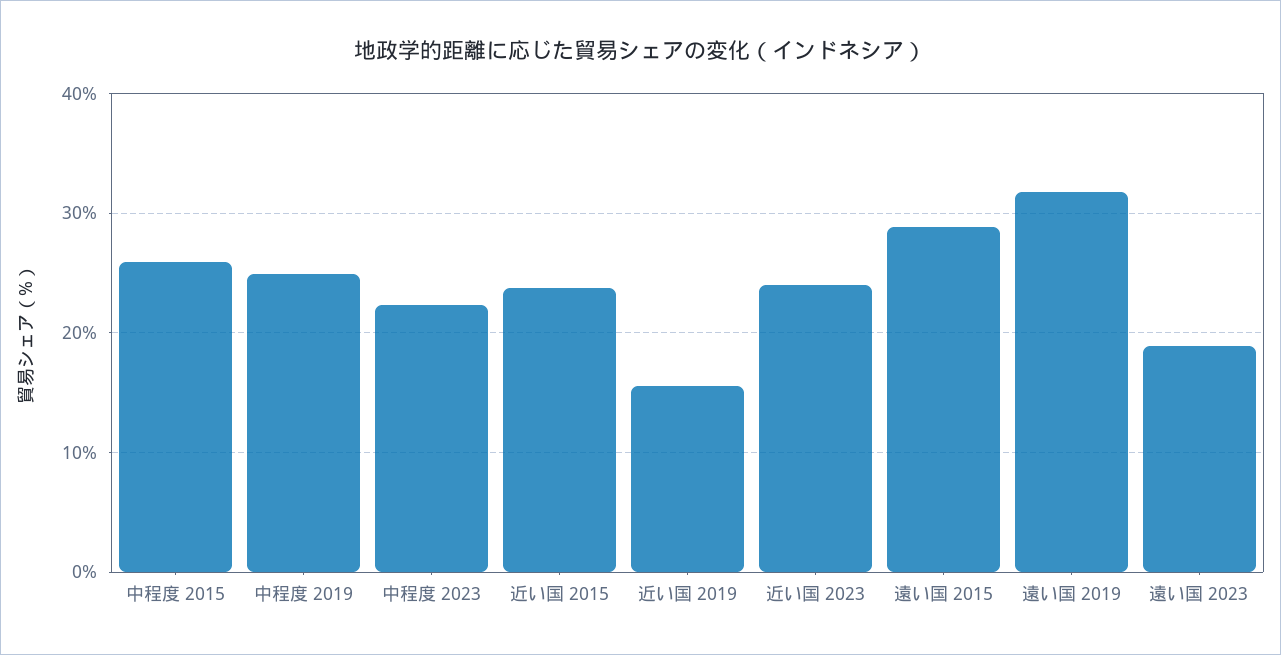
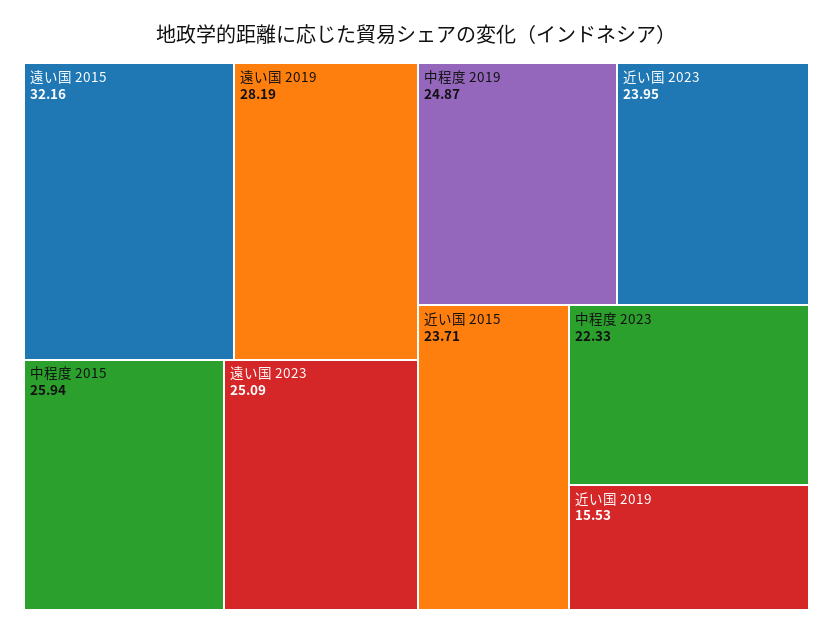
遠い国 2015: 29 -> 32.16
遠い国 2019: 32 -> 28.19
遠い国 2023: 19 -> 25.09

